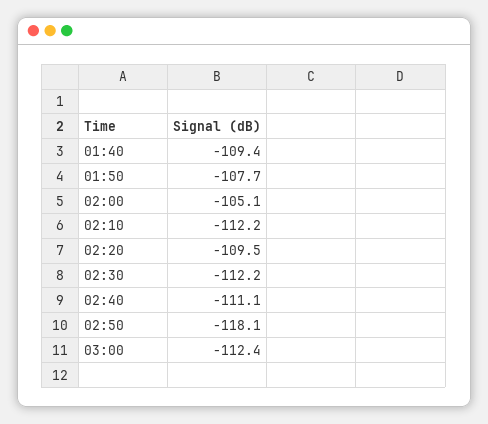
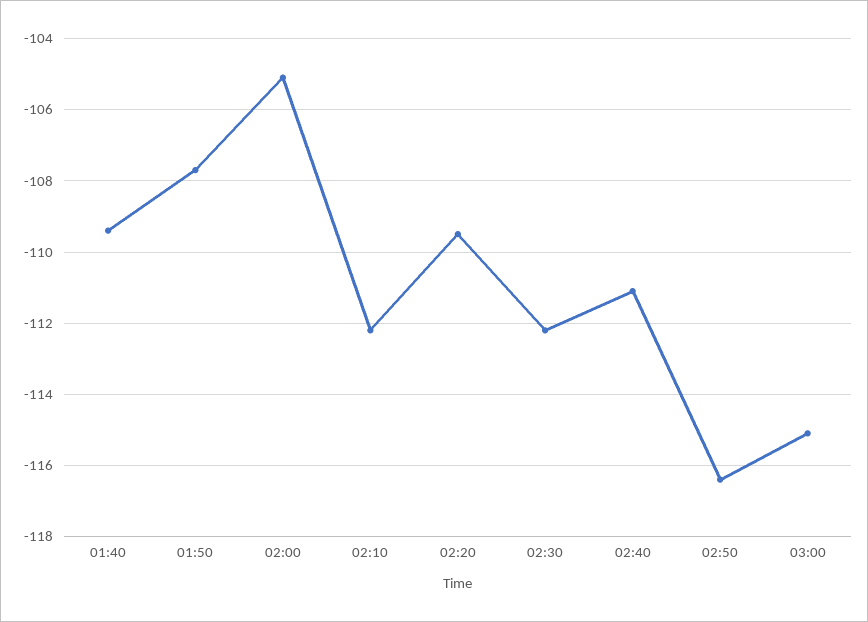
02:50: -118.1 -> -116.5
03:00: -112.4 -> -115

